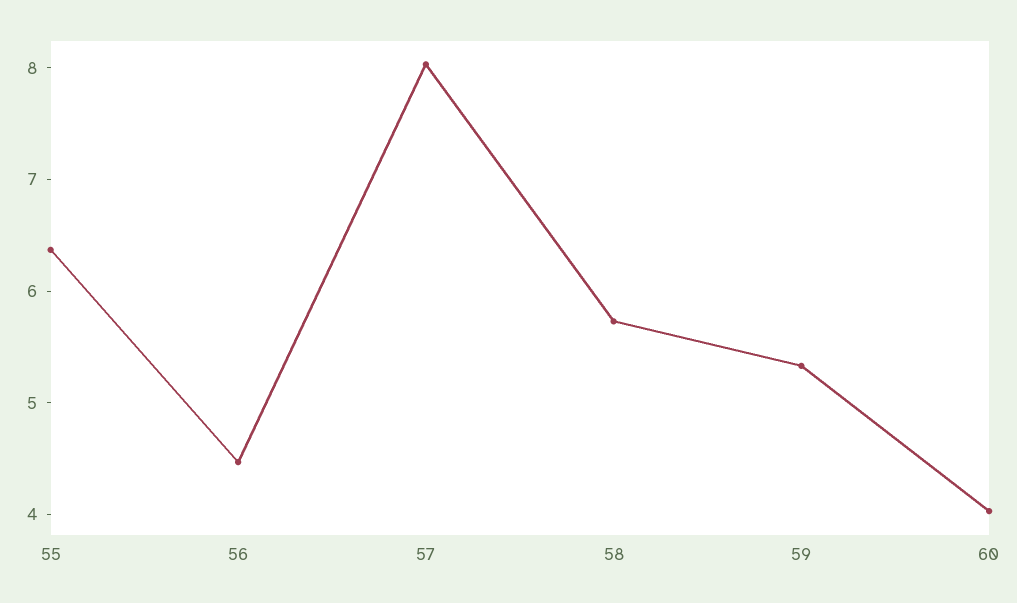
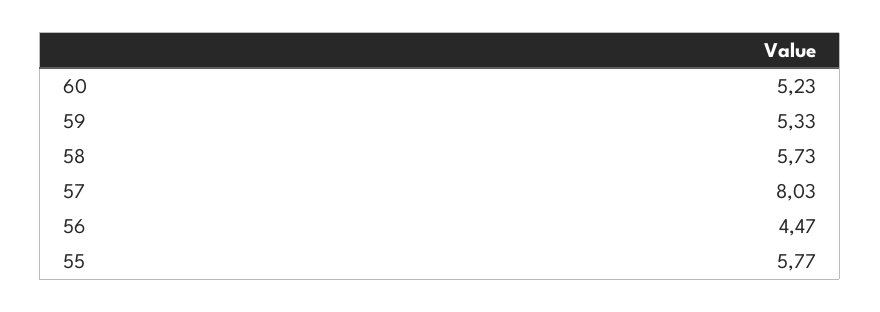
55: 6.4 -> 5.77
60: 4 -> 5.23

